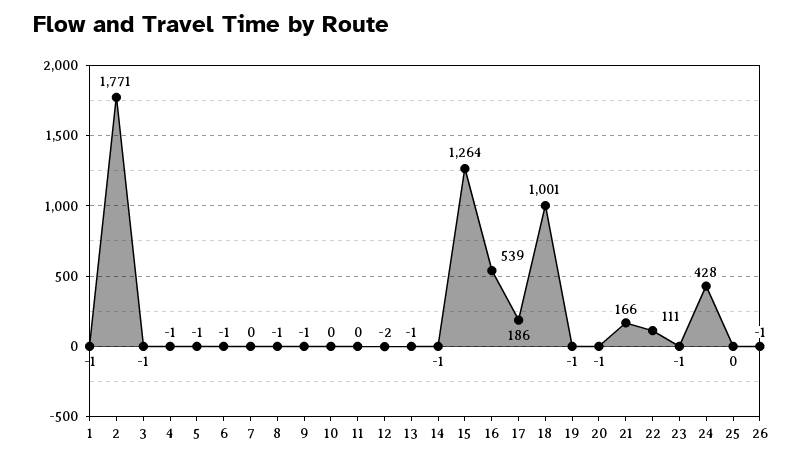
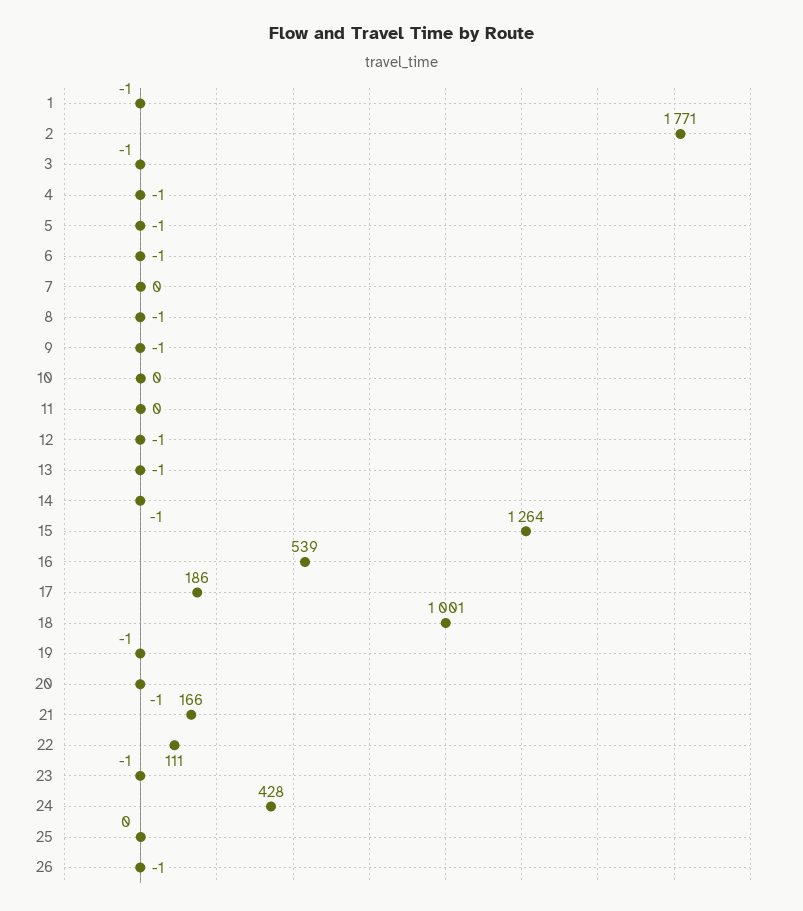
12: -2 -> -1

